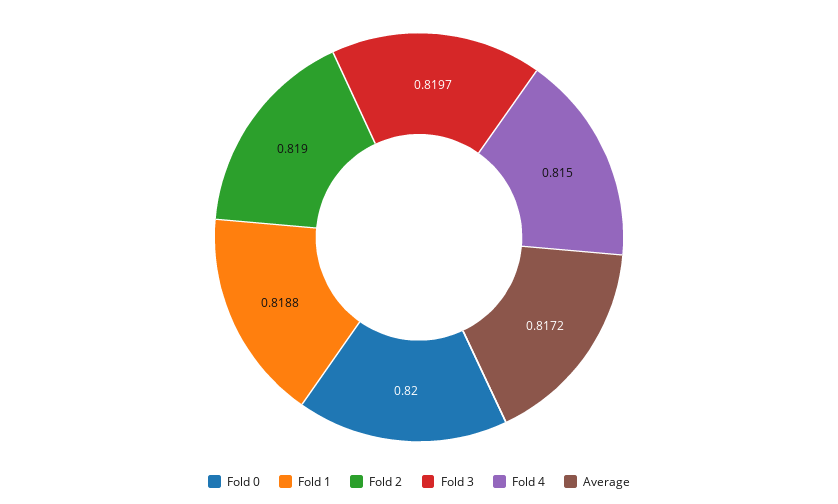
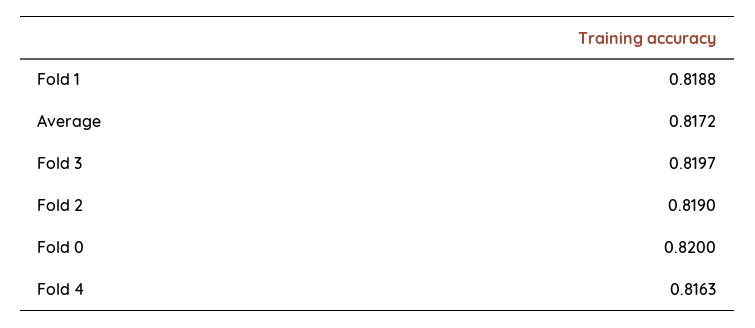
Fold 4: 0.815 -> 0.8163

